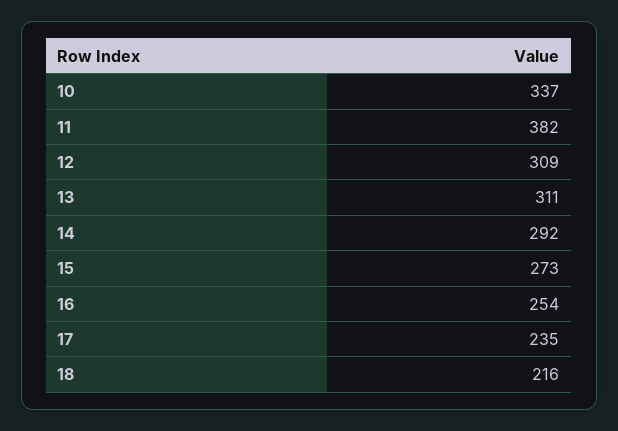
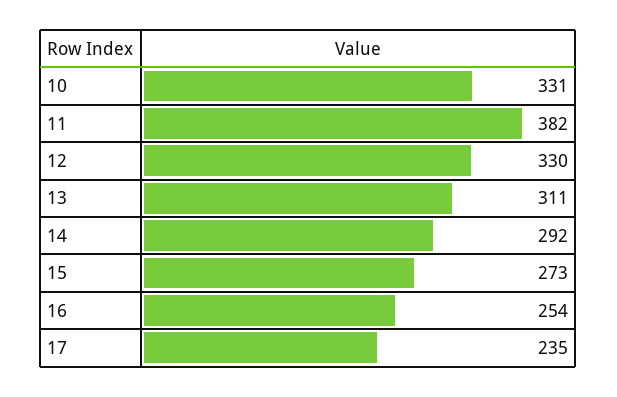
10: 337 -> 331
12: 309 -> 330
18: 216 -> none

